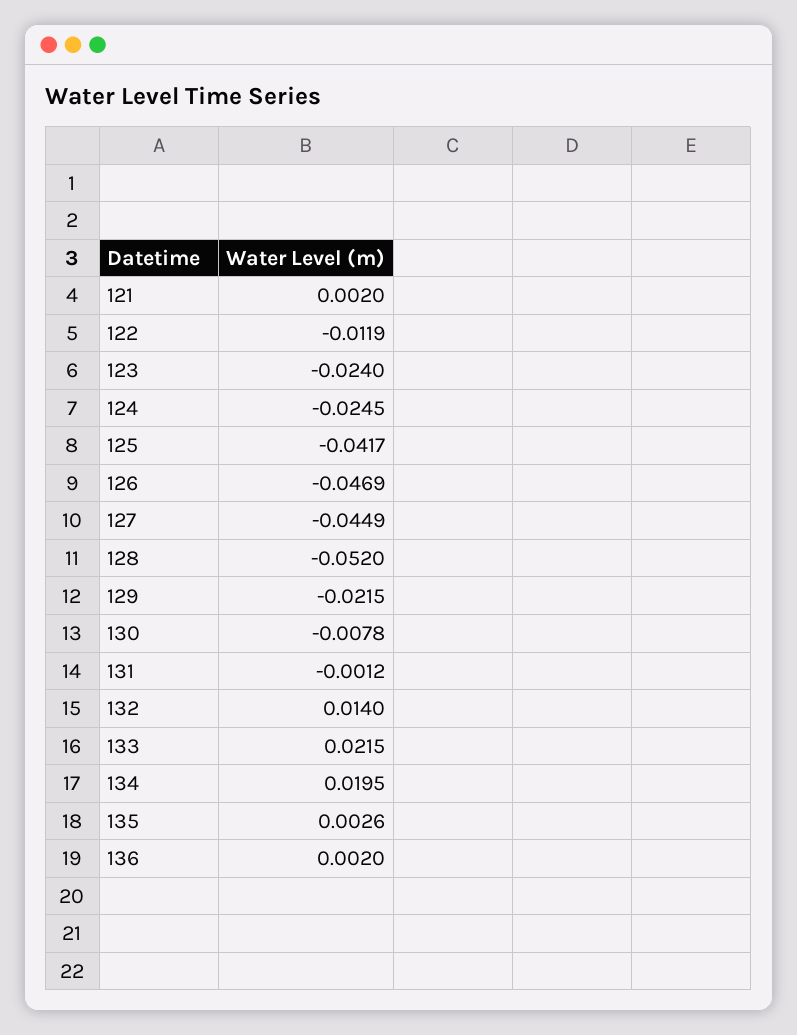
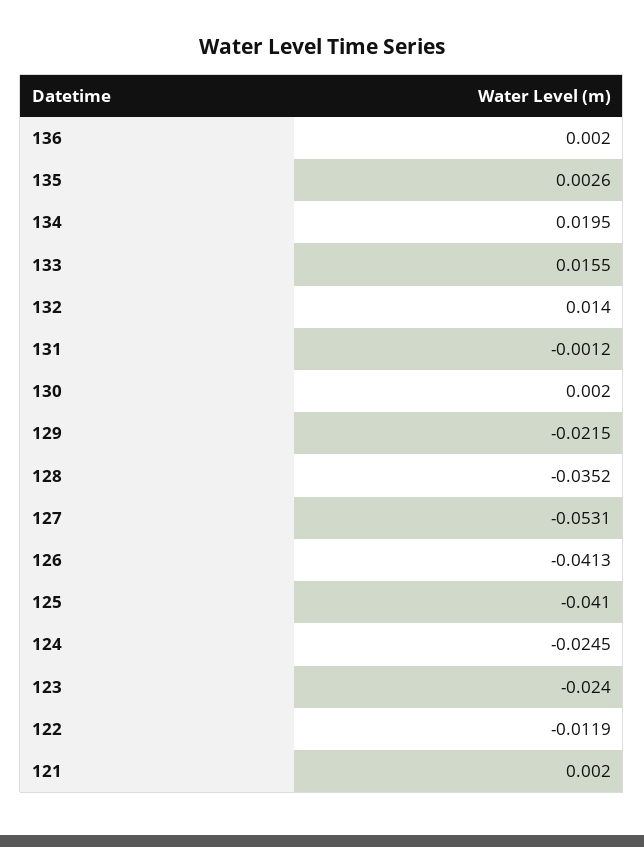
125: -0.0417 -> -0.041
126: -0.0469 -> -0.0413
127: -0.0449 -> -0.0531
128: -0.052 -> -0.0352
130: -0.0078 -> 0.002
133: 0.0215 -> 0.0155

